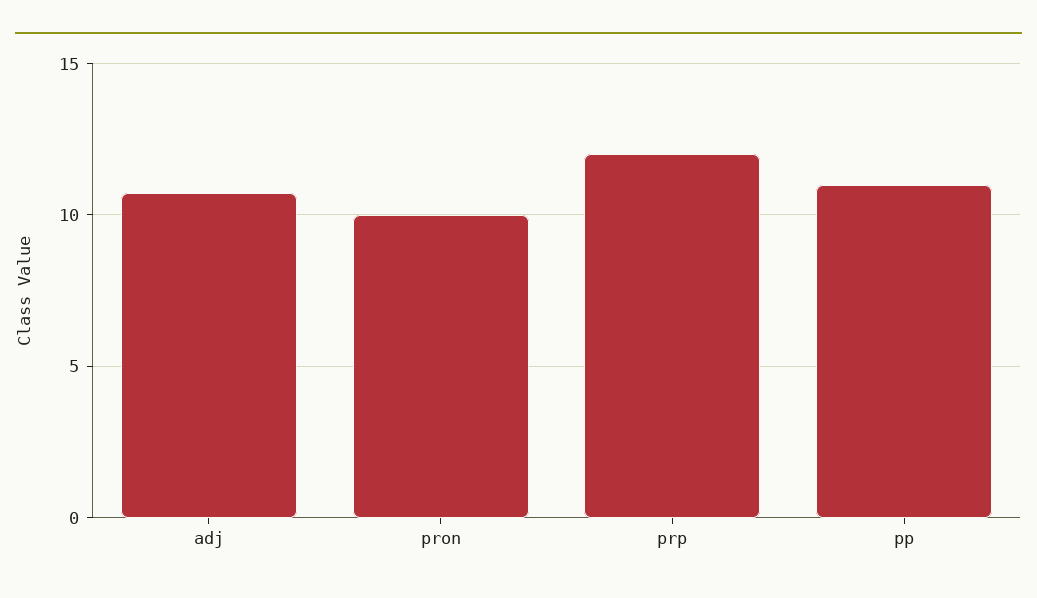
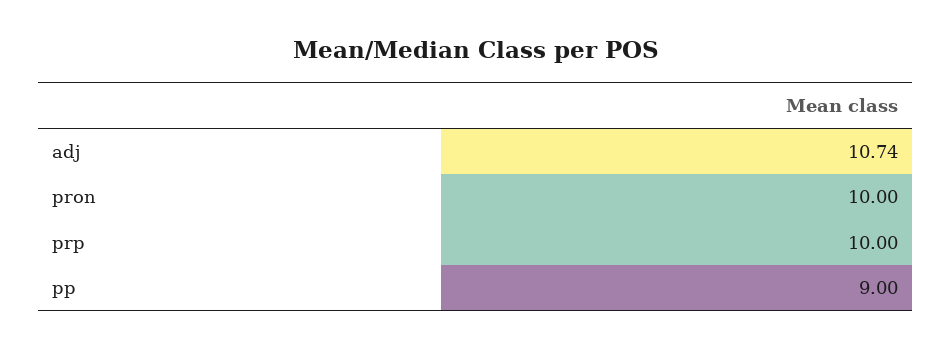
prp: 12 -> 10
pp: 11 -> 9

